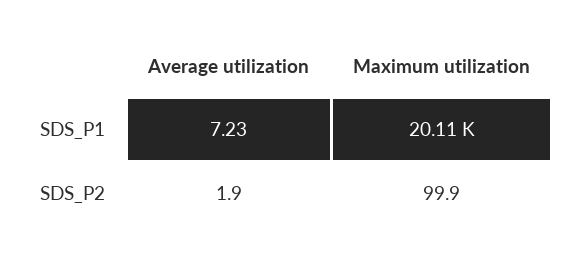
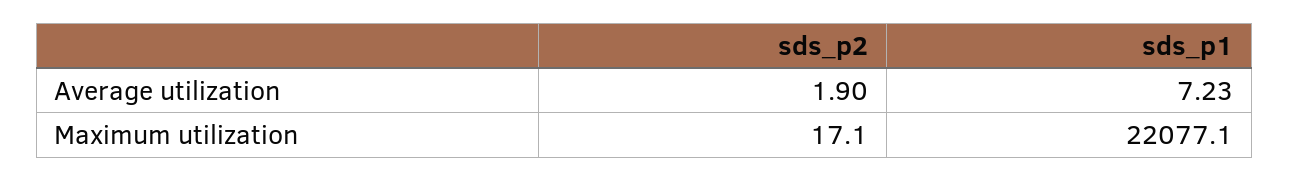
Maximum utilization, SDS_P1: 20110 -> 22077.1
Maximum utilization, SDS_P2: 99.9 -> 17.1

